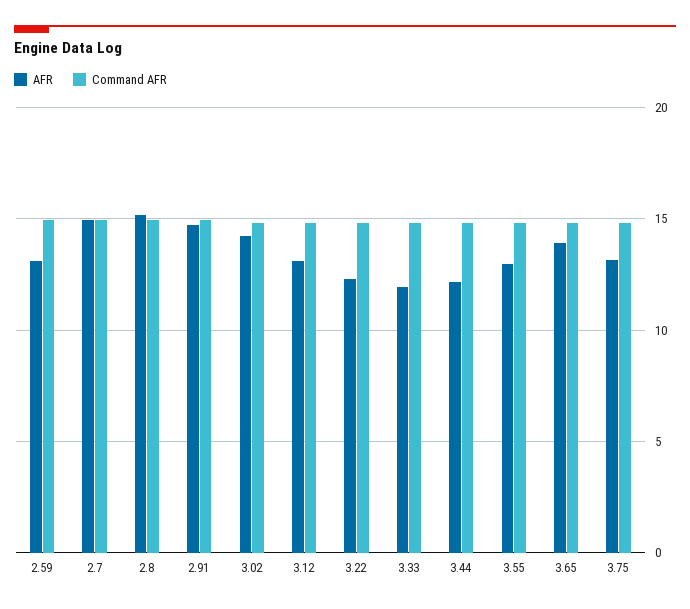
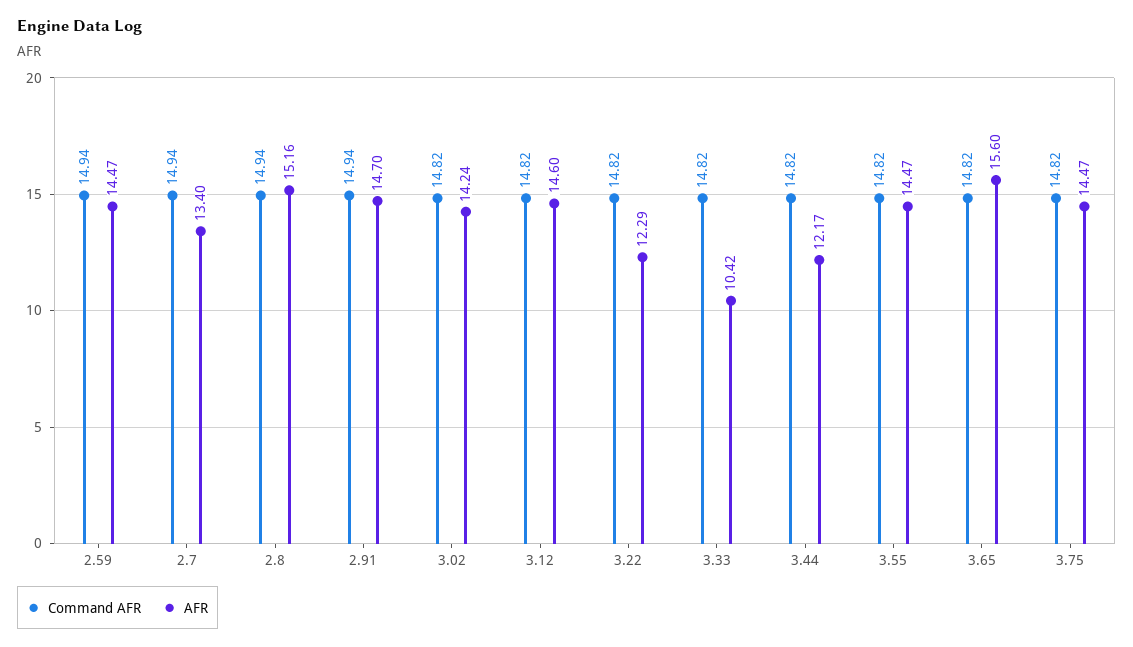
AFR, 2.59: 13 -> 14.47
AFR, 2.7: 15 -> 13.4
AFR, 3.12: 13 -> 14.6
AFR, 3.33: 12 -> 10.42
AFR, 3.55: 13 -> 14.47
AFR, 3.65: 14 -> 15.6
AFR, 3.75: 13 -> 14.47

